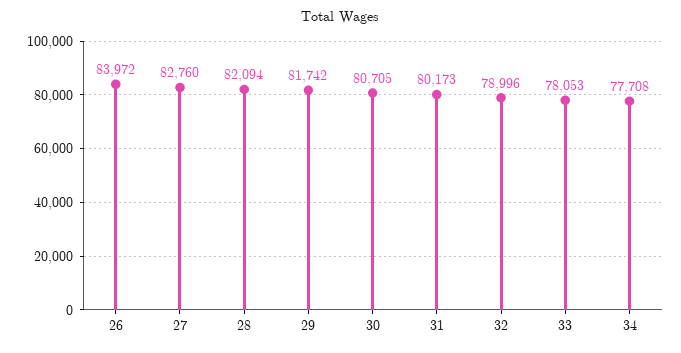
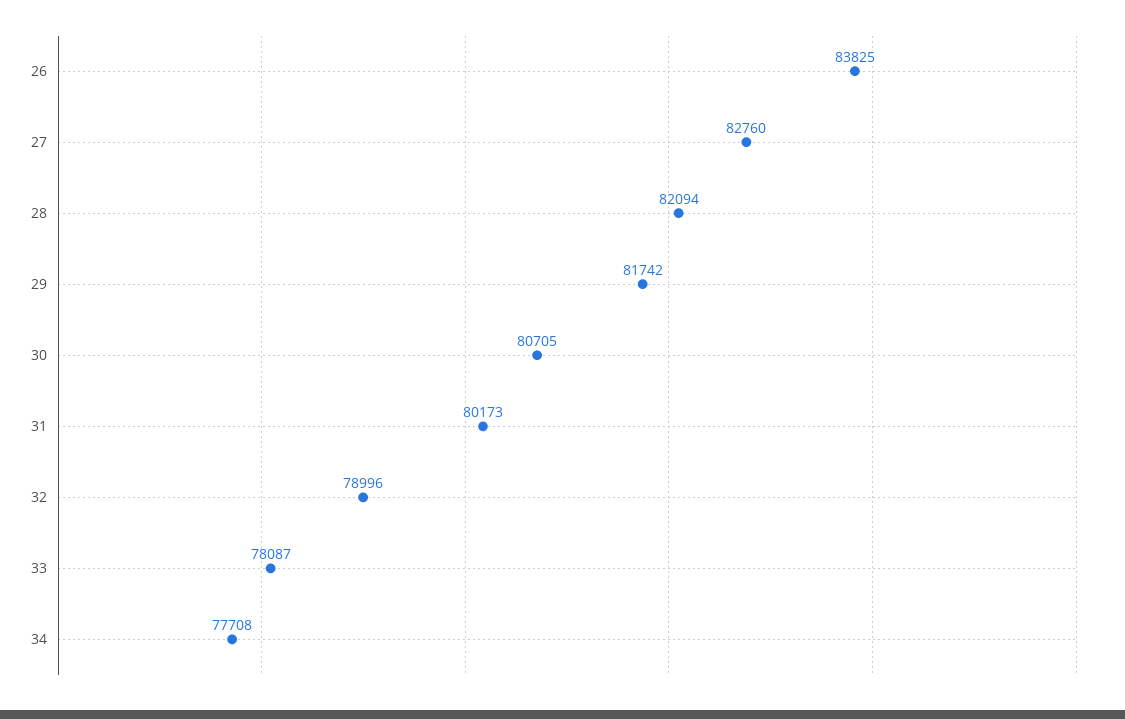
26: 83972 -> 83825
33: 78053 -> 78087

